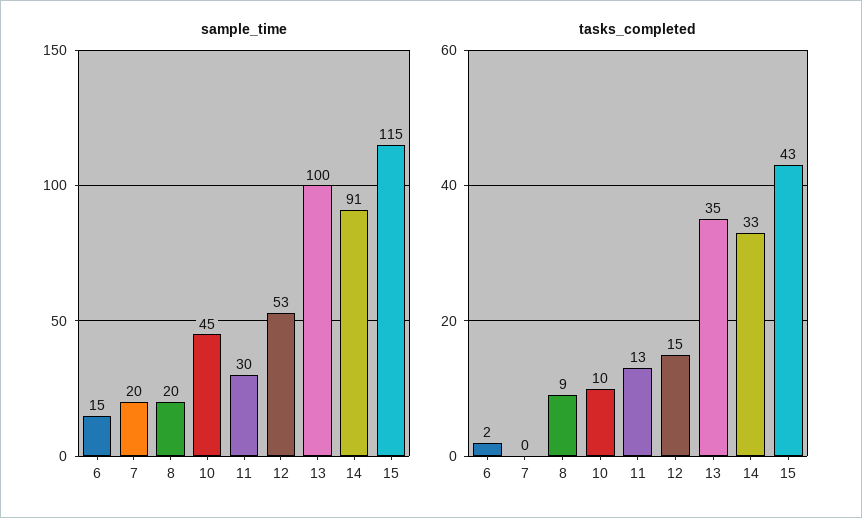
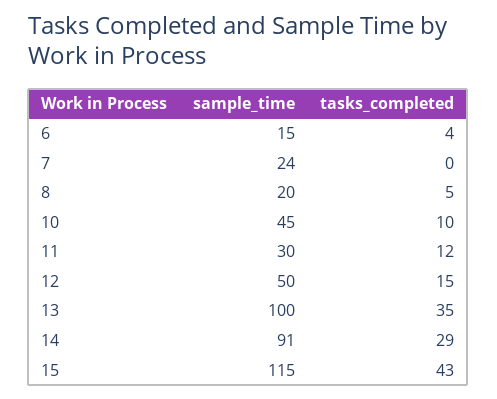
sample_time, 7: 20 -> 24
sample_time, 12: 53 -> 50
tasks_completed, 6: 2 -> 4
tasks_completed, 8: 9 -> 5
tasks_completed, 11: 13 -> 12
tasks_completed, 14: 33 -> 29

